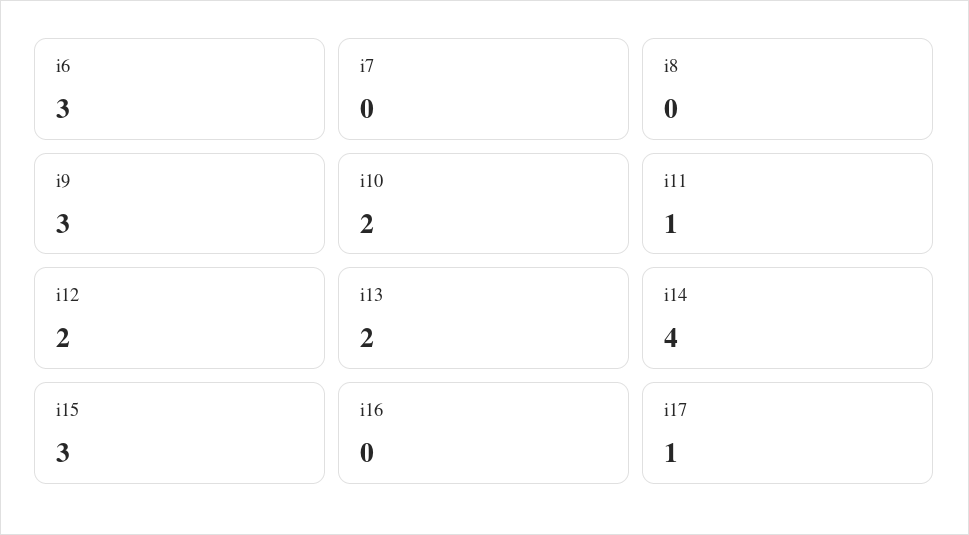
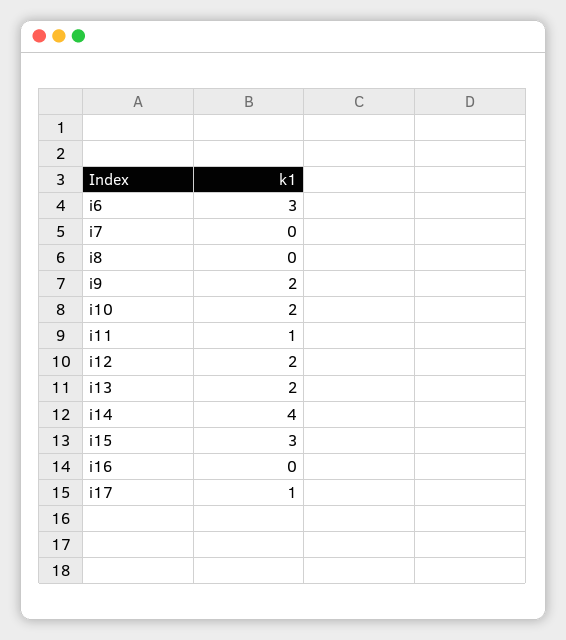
i9: 3 -> 2

